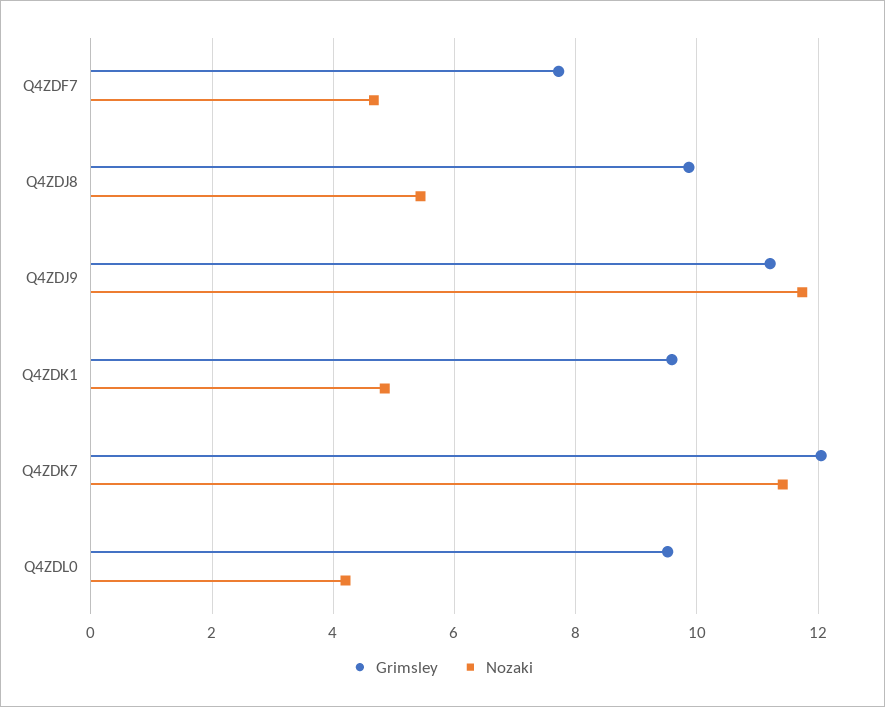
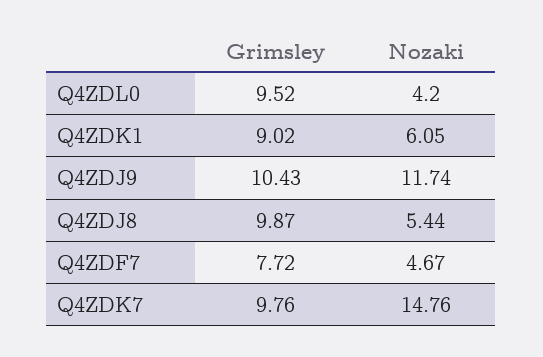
Grimsley, Q4ZDJ9: 11.2 -> 10.43
Grimsley, Q4ZDK1: 9.6 -> 9.02
Nozaki, Q4ZDK1: 4.8 -> 6.05
Grimsley, Q4ZDK7: 12 -> 9.76
Nozaki, Q4ZDK7: 11.4 -> 14.76

